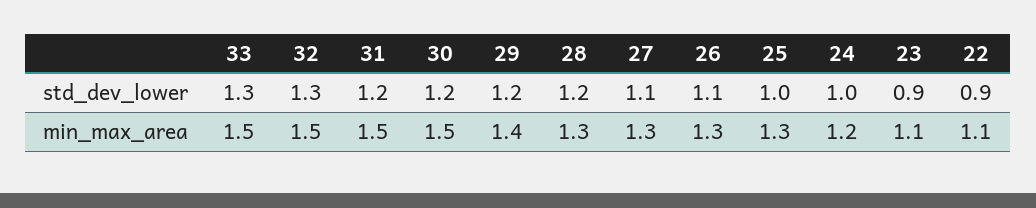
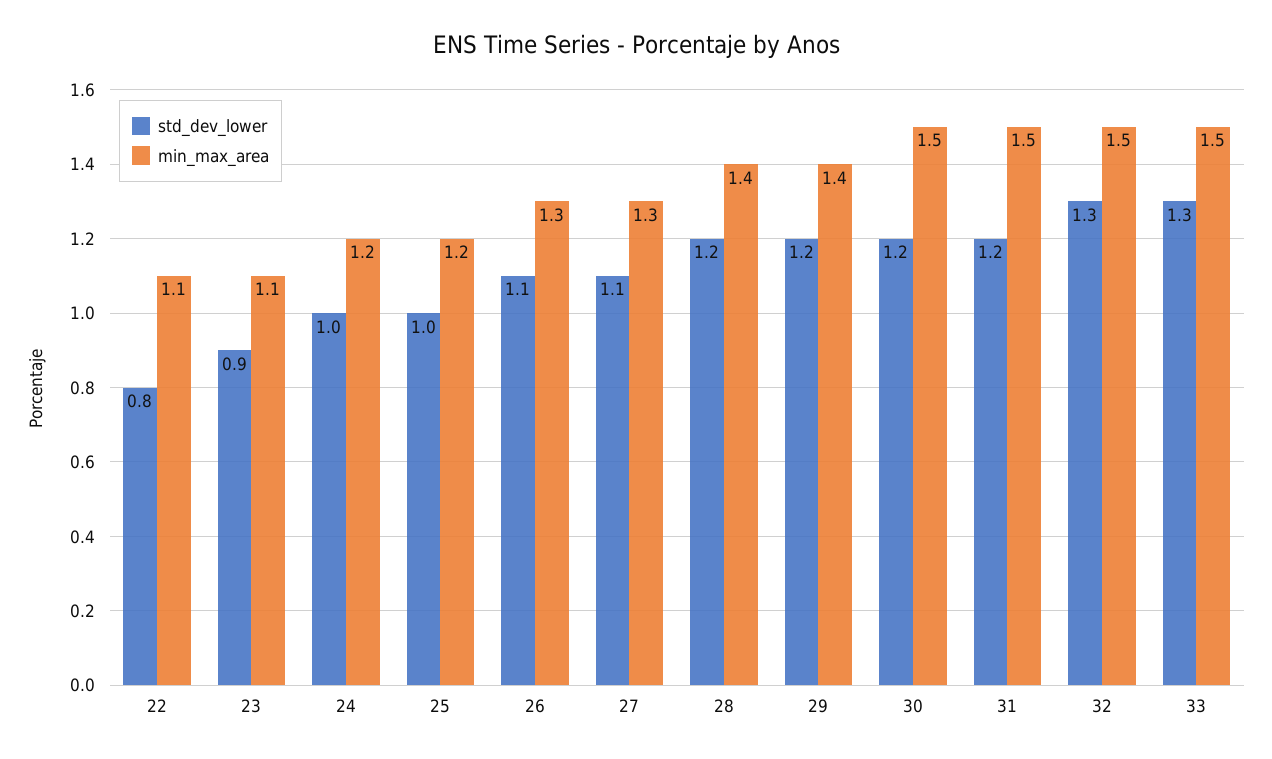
std_dev_lower, 22: 0.9 -> 0.8
min_max_area, 28: 1.3 -> 1.4
min_max_area, 25: 1.3 -> 1.2

